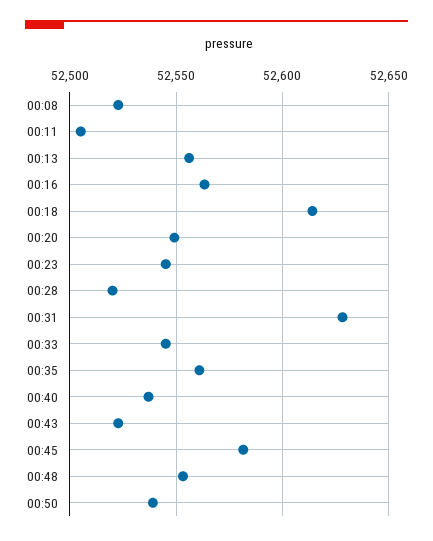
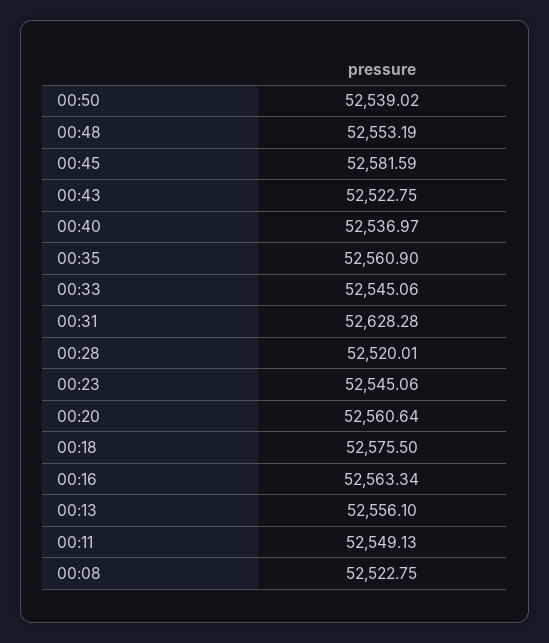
00:11: 52505 -> 52549.13
00:18: 52615 -> 52575.5
00:20: 52550 -> 52560.64

